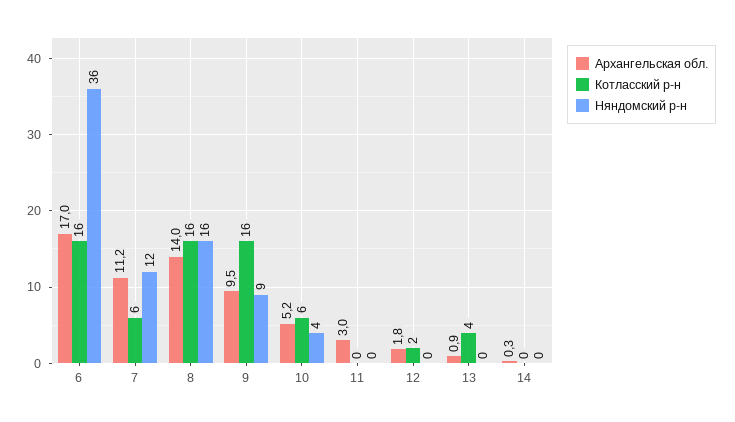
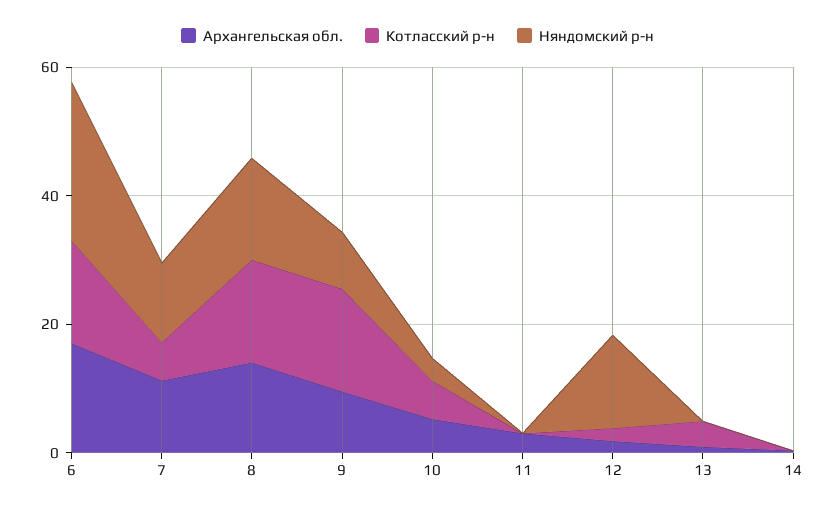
Няндомский р-н, 6: 36 -> 25
Няндомский р-н, 12: 0 -> 15

